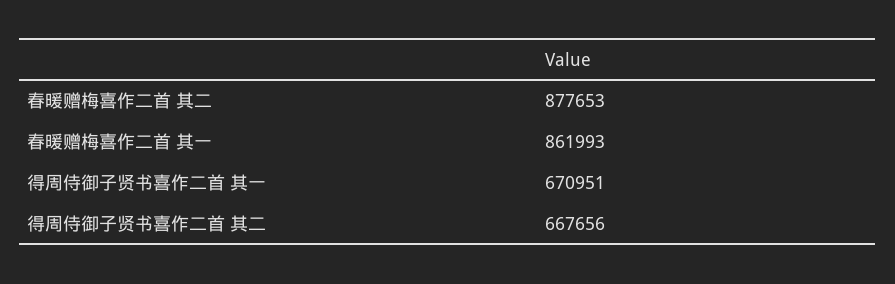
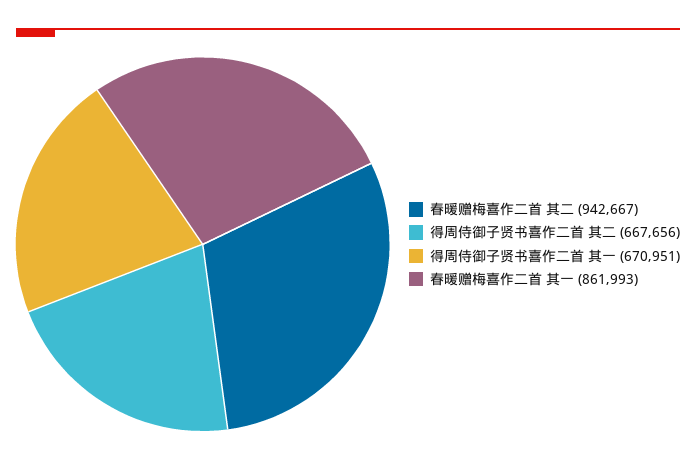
春暖赠梅喜作二首 其二: 877653 -> 942667

